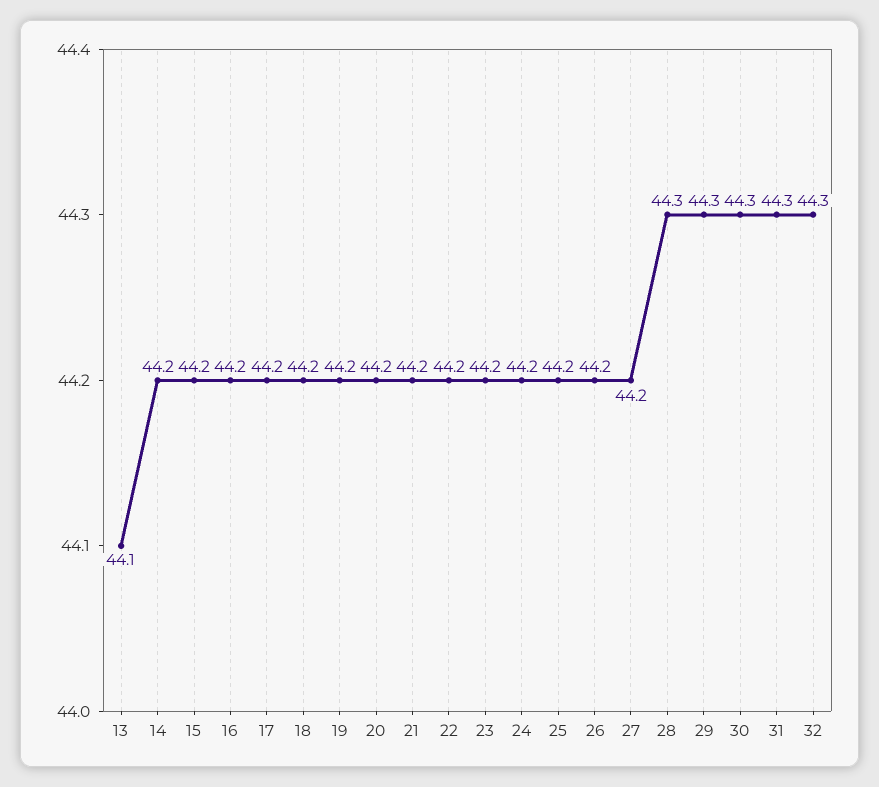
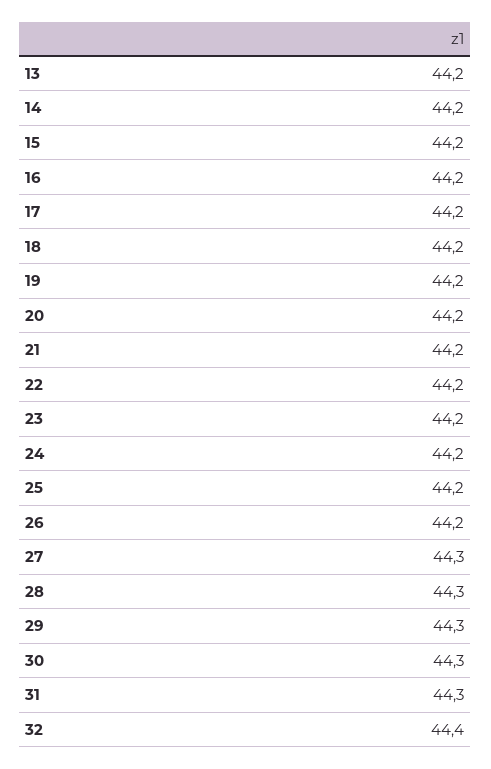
13: 44.1 -> 44.2
27: 44.2 -> 44.3
32: 44.3 -> 44.4

